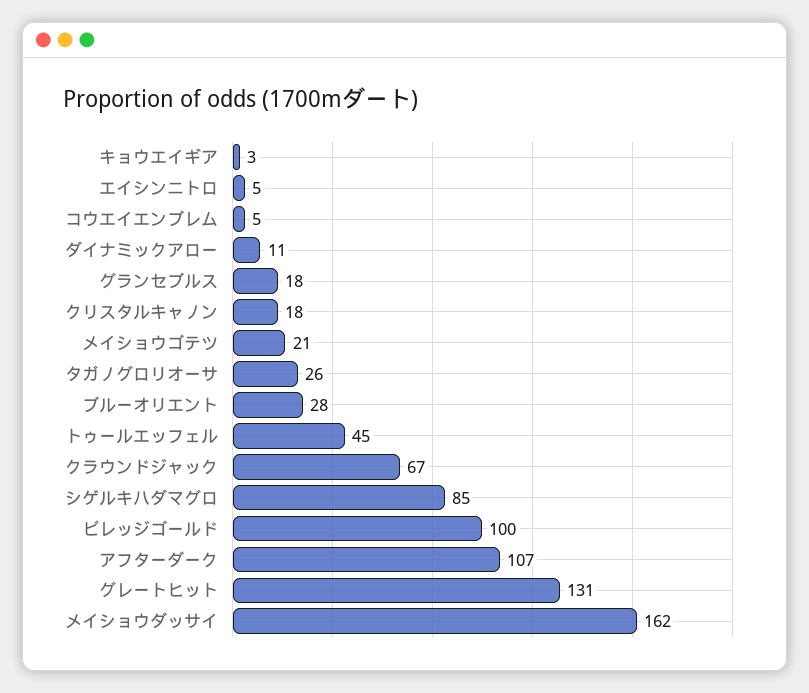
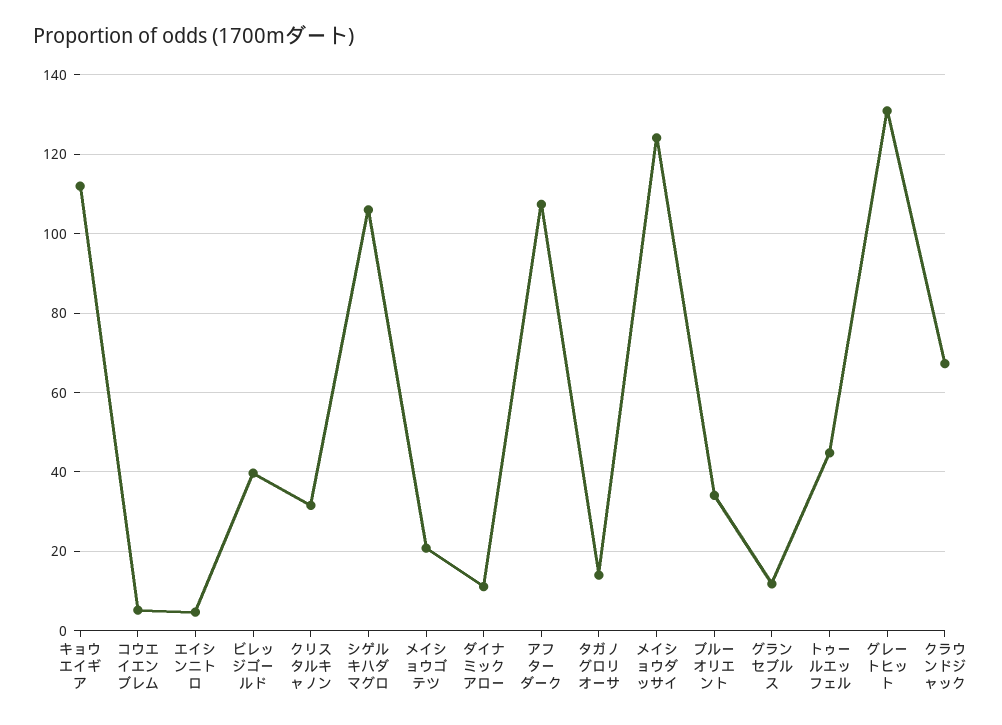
キョウエイギア: 3 -> 112
グランセブルス: 18 -> 12
クリスタルキャノン: 18 -> 32
タガノグロリオーサ: 26 -> 14
ブルーオリエント: 28 -> 34
シゲルキハダマグロ: 85 -> 106
ビレッジゴールド: 100 -> 40
メイショウダッサイ: 162 -> 124

